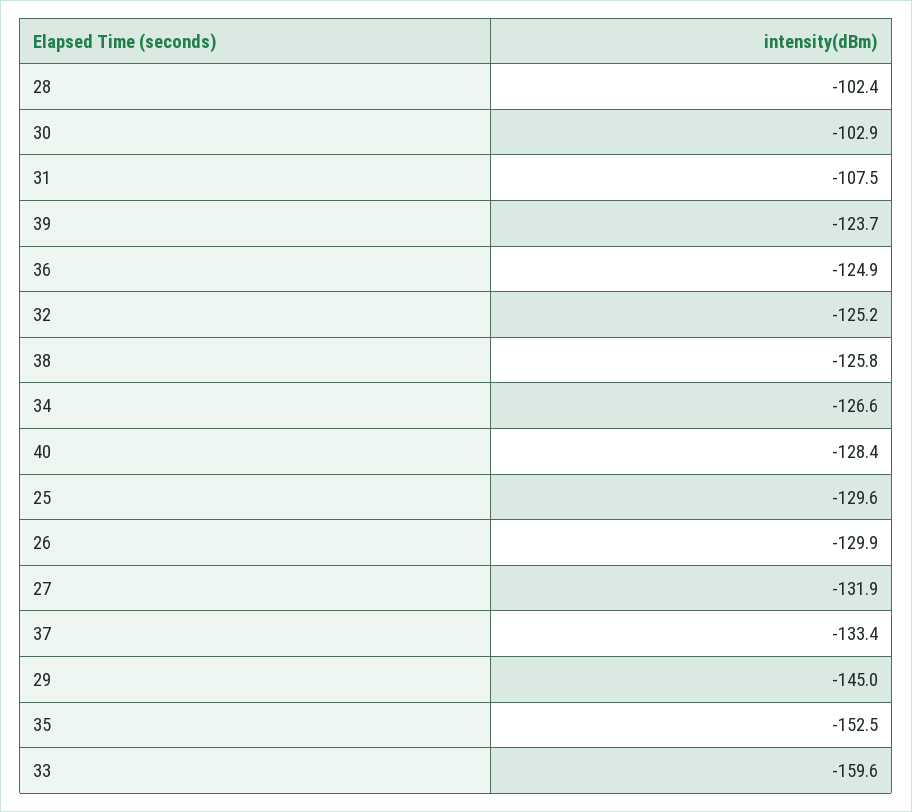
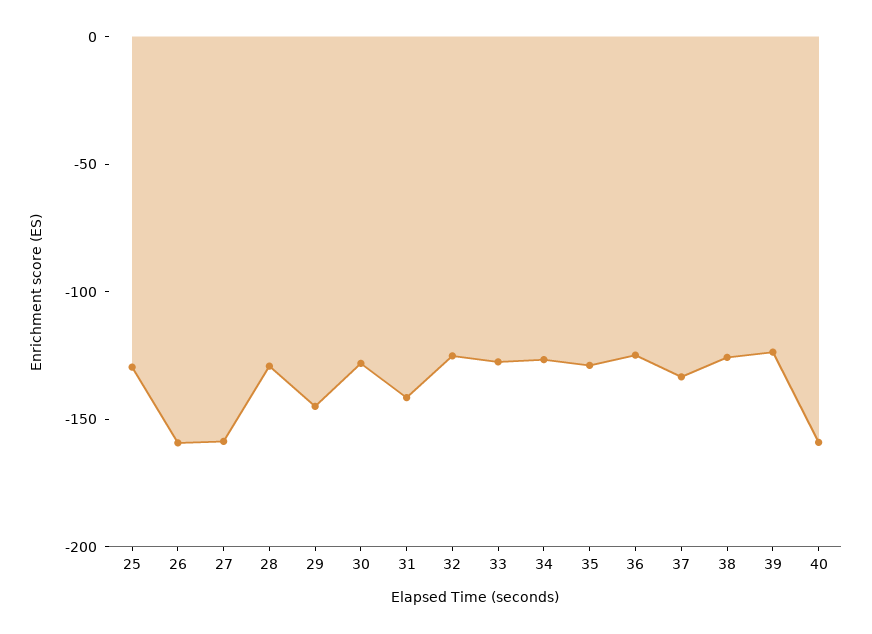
28: -102.4 -> -130
30: -102.9 -> -130
31: -107.5 -> -140
40: -128.4 -> -160
26: -129.9 -> -160
27: -131.9 -> -160
35: -152.5 -> -130
33: -159.6 -> -130

